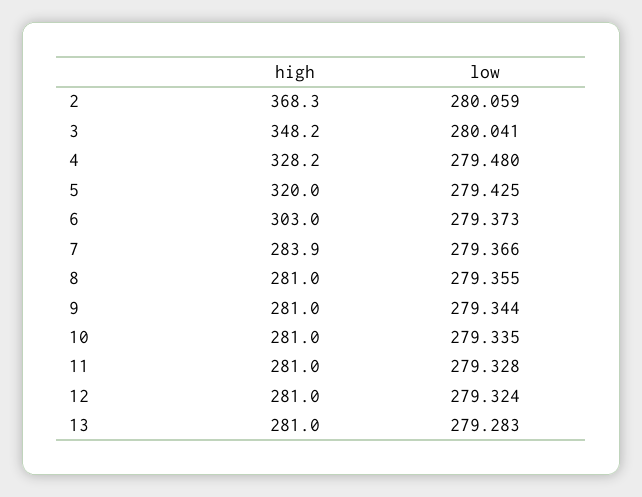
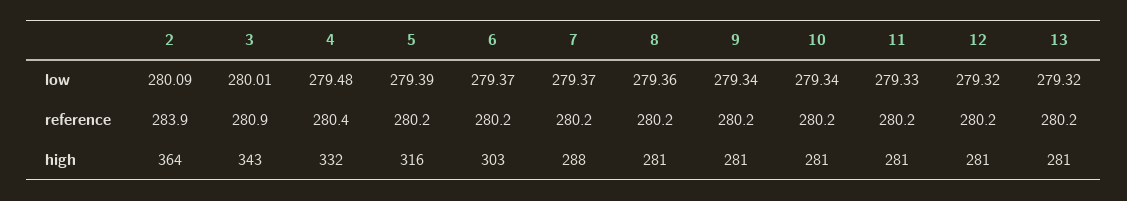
high, 2: 368.3 -> 364
low, 2: 280.059 -> 280.09
high, 3: 348.2 -> 343
low, 3: 280.041 -> 280.01
high, 4: 328.2 -> 332
high, 5: 320 -> 316
low, 5: 279.425 -> 279.39
high, 7: 283.9 -> 288
low, 13: 279.283 -> 279.32
reference, 2: none -> 283.9
reference, 3: none -> 280.9
reference, 4: none -> 280.4
reference, 5: none -> 280.2
reference, 6: none -> 280.2
reference, 7: none -> 280.2
reference, 8: none -> 280.2
reference, 9: none -> 280.2
reference, 10: none -> 280.2
reference, 11: none -> 280.2
reference, 12: none -> 280.2
reference, 13: none -> 280.2

